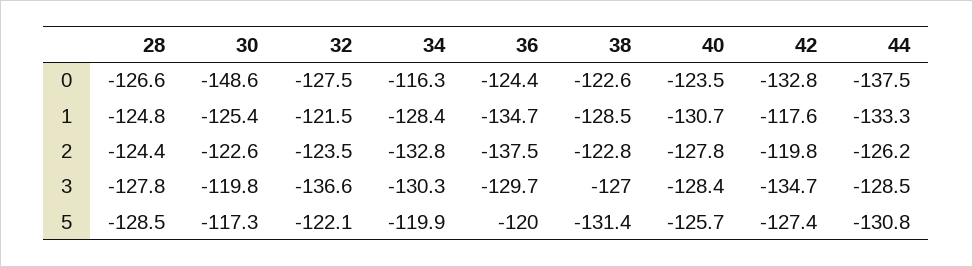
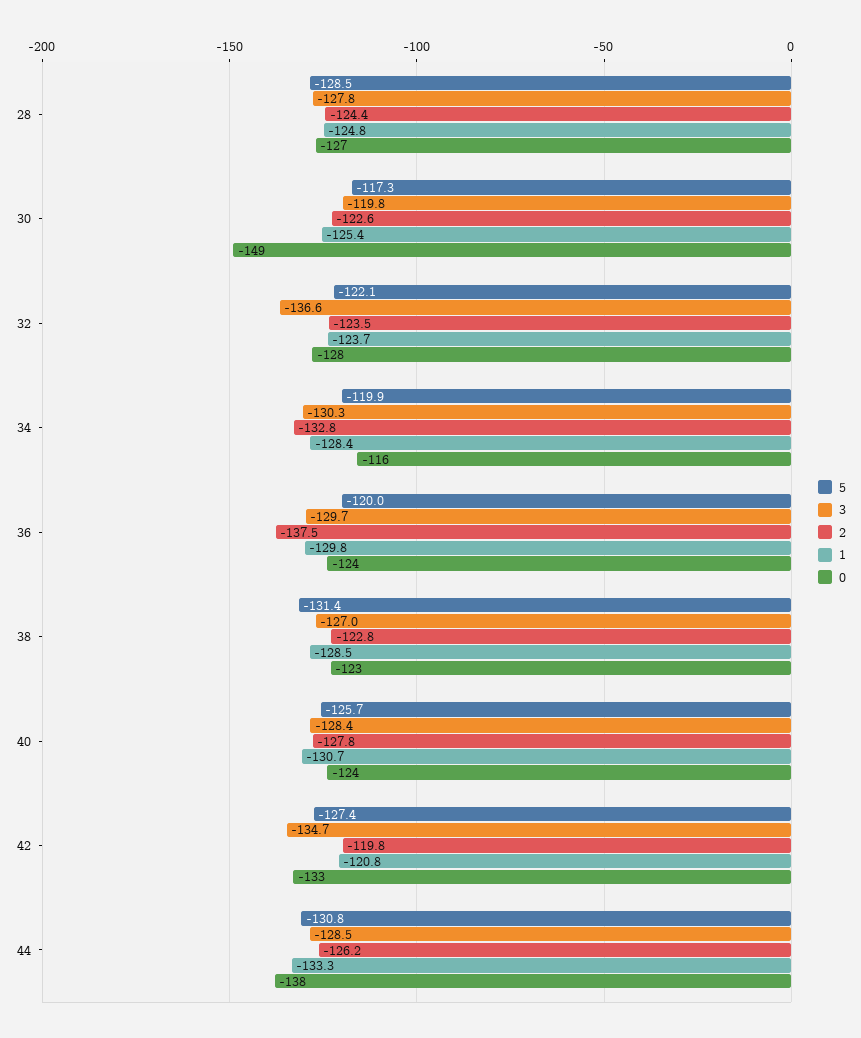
1, 32: -121.5 -> -123.7
1, 36: -134.7 -> -129.8
1, 42: -117.6 -> -120.8

